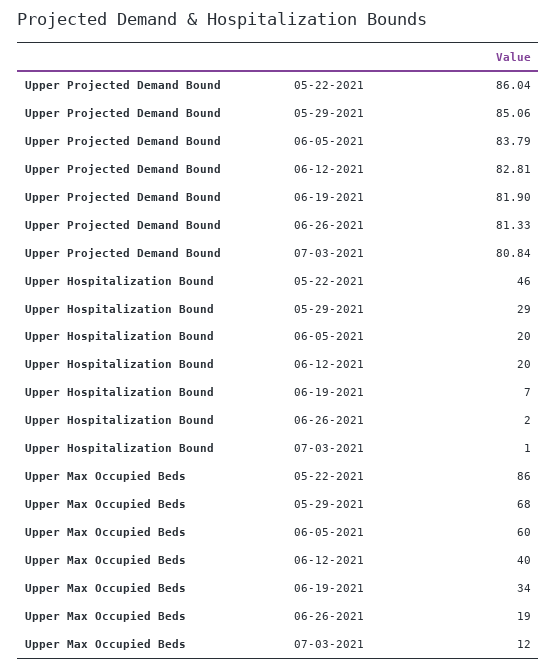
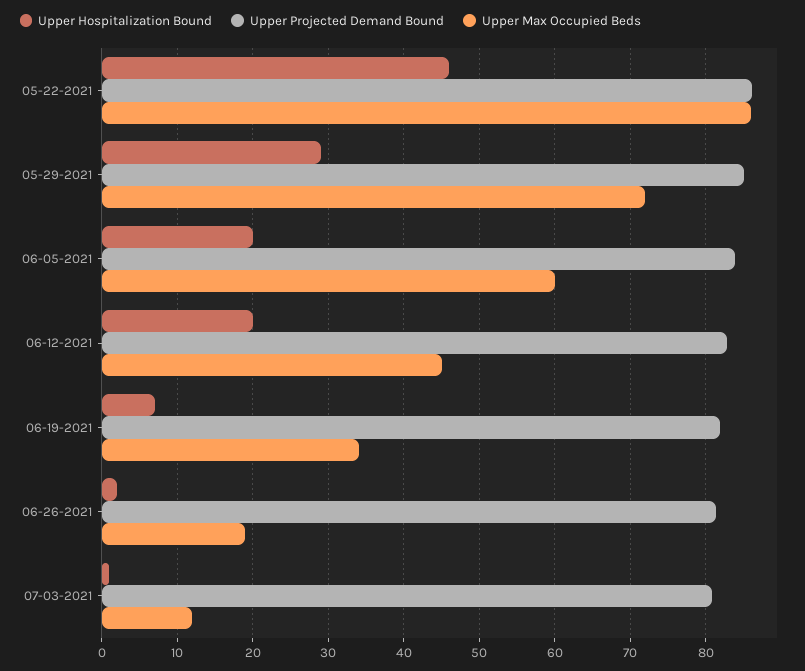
Upper Max Occupied Beds, 05-29-2021: 68 -> 72
Upper Max Occupied Beds, 06-12-2021: 40 -> 45

